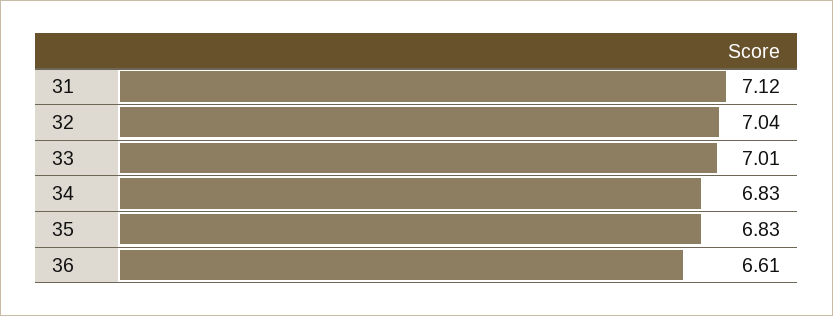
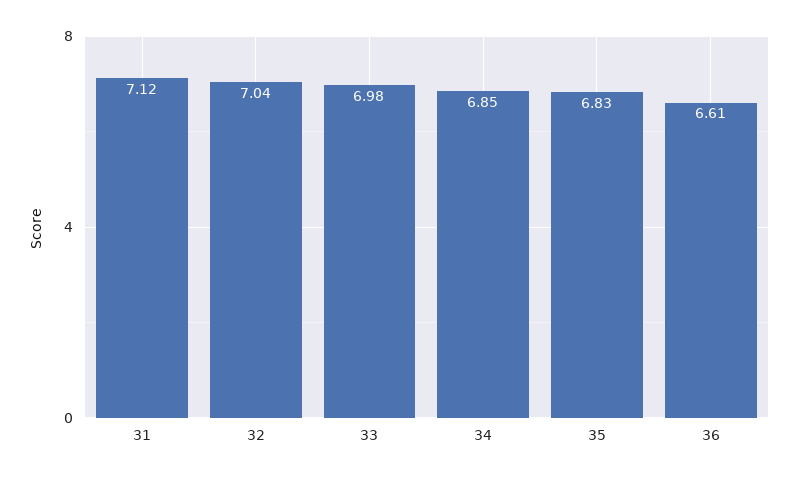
33: 7.01 -> 6.98
34: 6.83 -> 6.85

